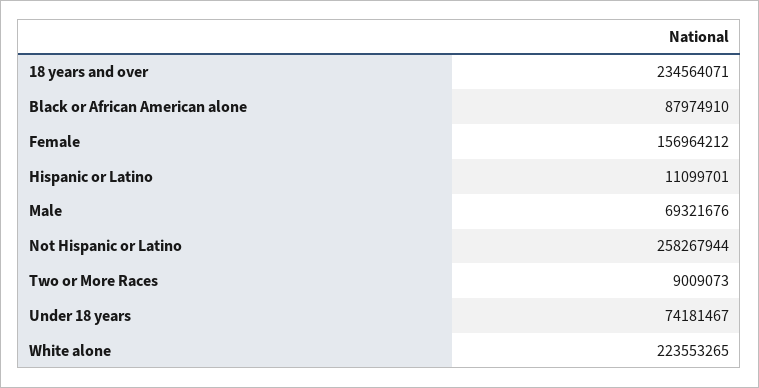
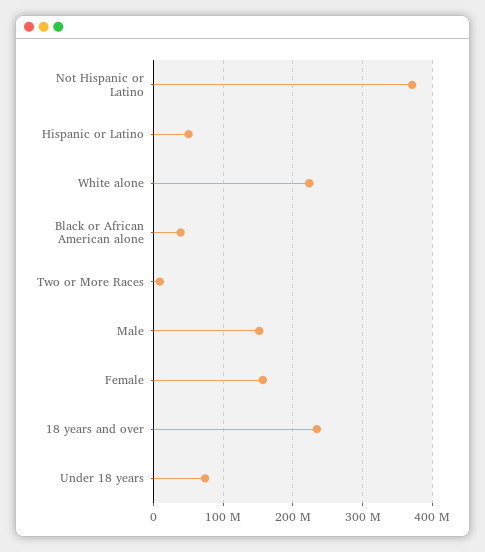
Black or African American alone: 87974910 -> 40000000
Hispanic or Latino: 11099701 -> 50000000
Male: 69321676 -> 150000000
Not Hispanic or Latino: 258267944 -> 370000000

